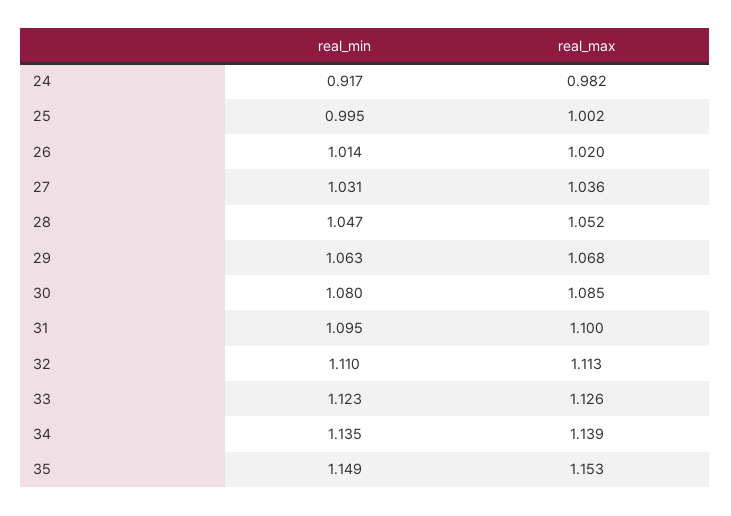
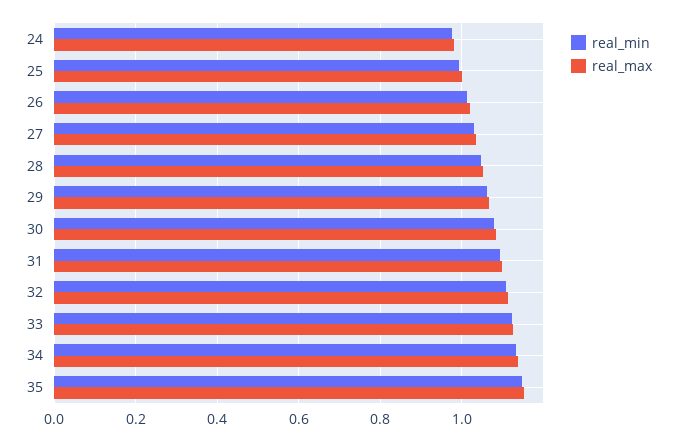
real_min, 24: 0.917 -> 0.98

